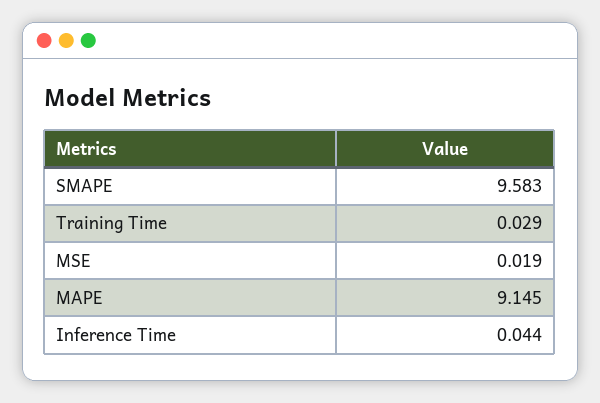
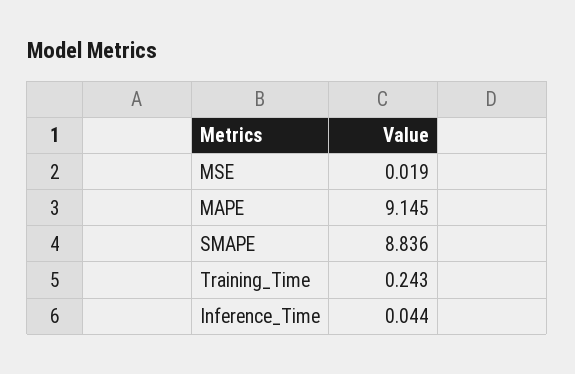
SMAPE: 9.583 -> 8.836
Training Time: 0.029 -> 0.243

